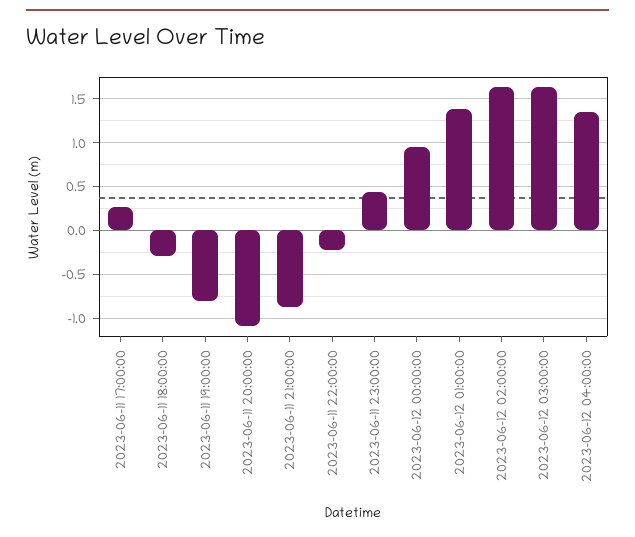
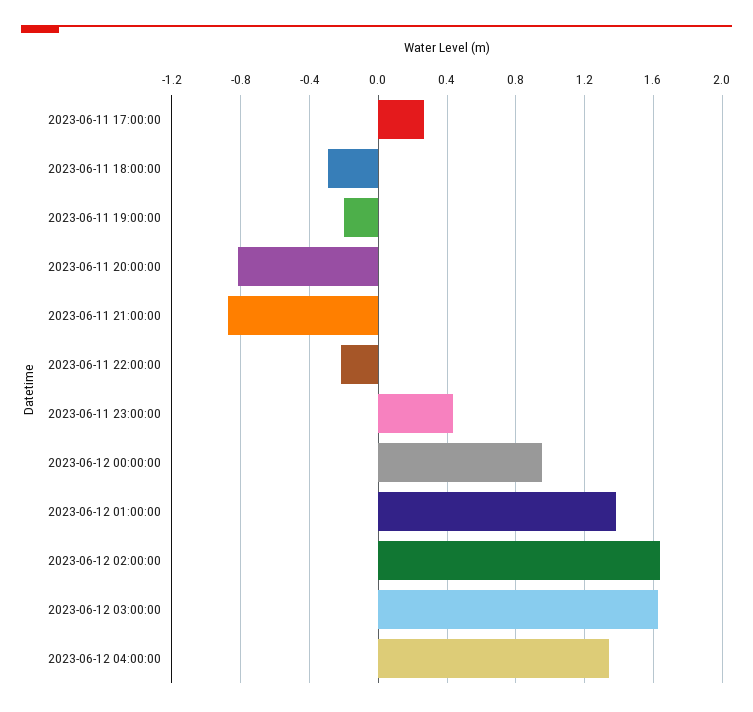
2023-06-11 19:00:00: -0.8 -> -0.2
2023-06-11 20:00:00: -1.1 -> -0.8

